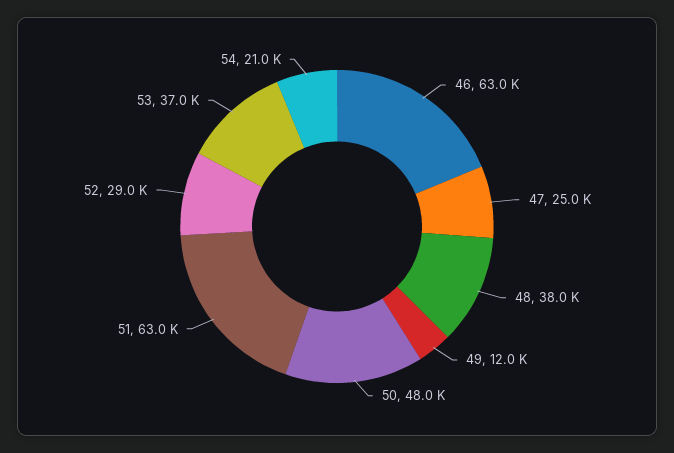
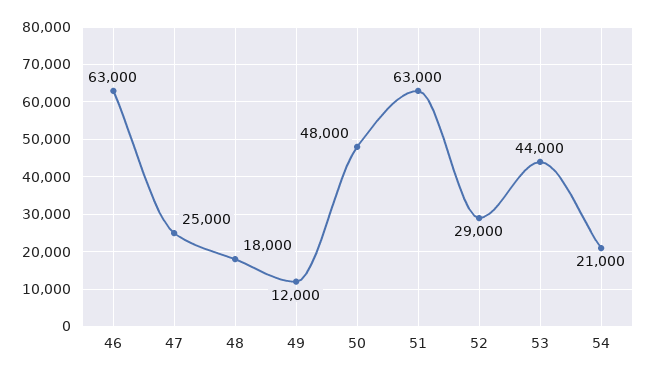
48: 38000 -> 18000
53: 37000 -> 44000

